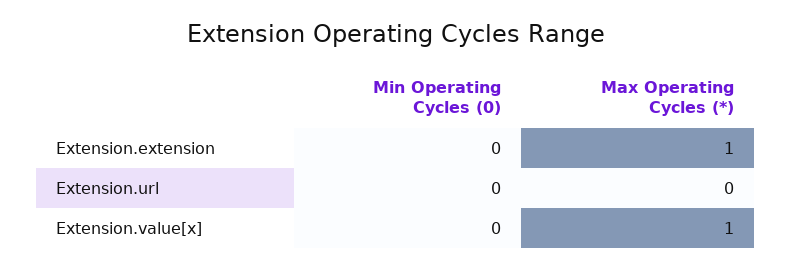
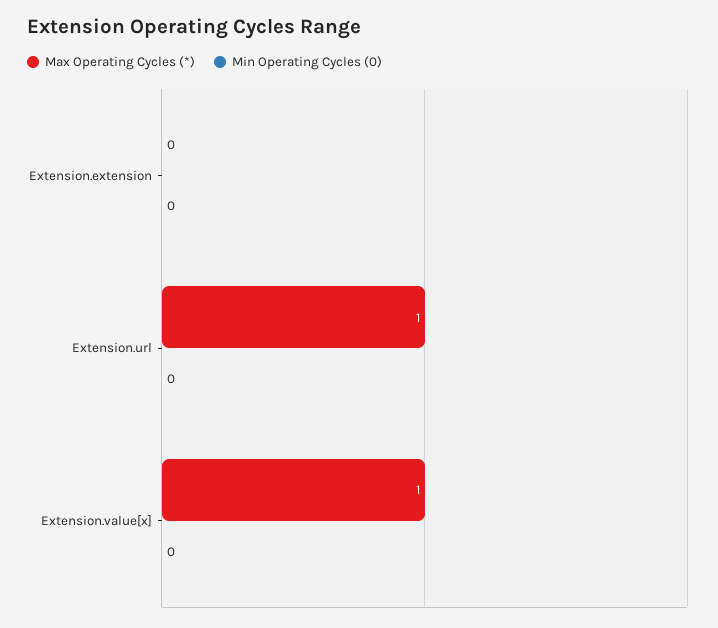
Max Operating Cycles (*), Extension.extension: 1 -> 0
Max Operating Cycles (*), Extension.url: 0 -> 1

